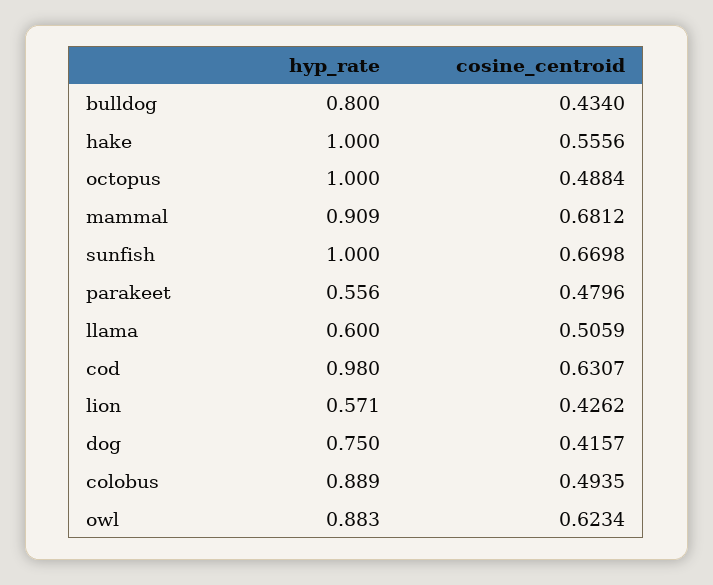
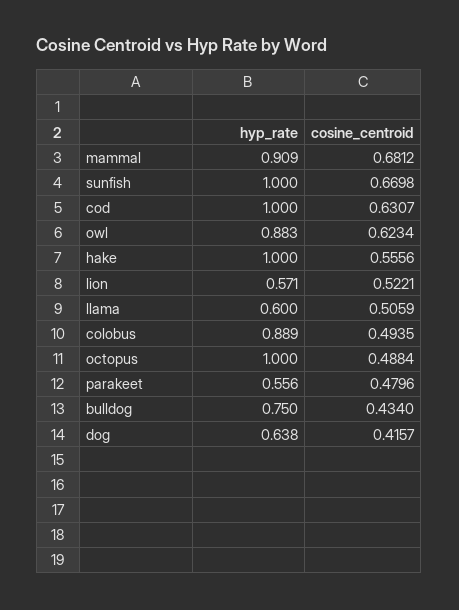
hyp_rate, bulldog: 0.8 -> 0.75
hyp_rate, cod: 0.98 -> 1
cosine_centroid, lion: 0.4262 -> 0.5221
hyp_rate, dog: 0.75 -> 0.638

